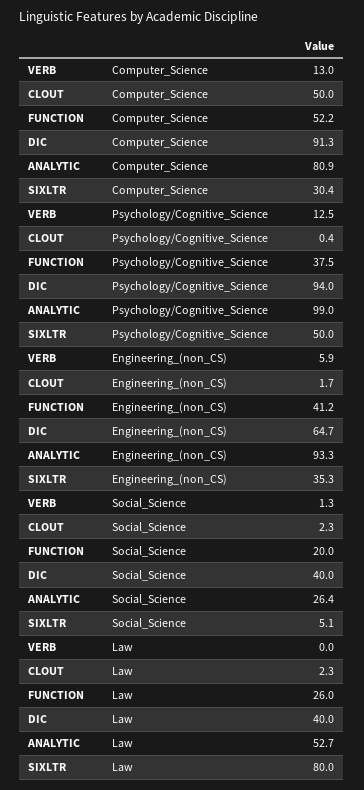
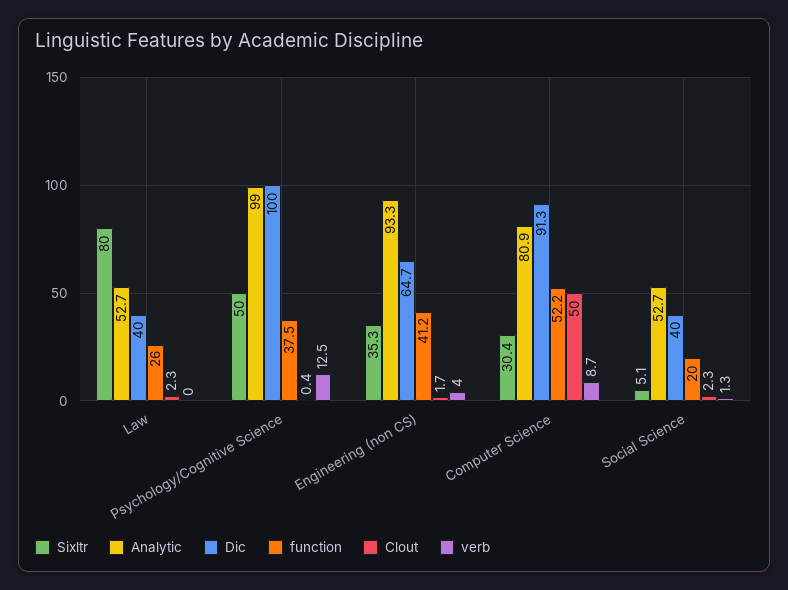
VERB, Computer_Science: 13 -> 8.7
DIC, Psychology/Cognitive_Science: 94 -> 100
VERB, Engineering_(non_CS): 5.9 -> 4
ANALYTIC, Social_Science: 26.4 -> 52.7

